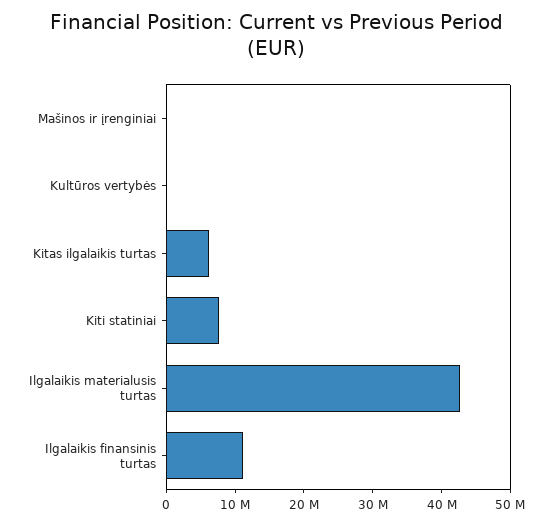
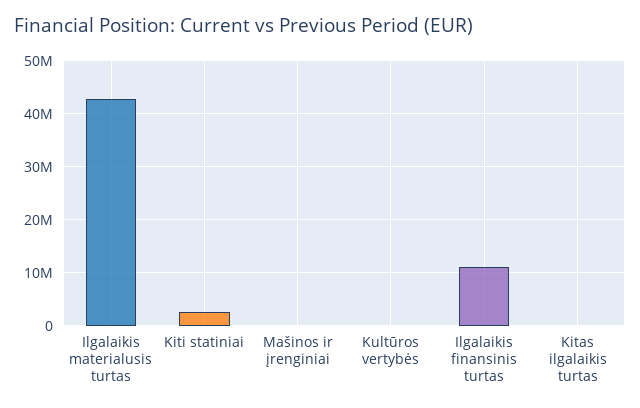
Kitas ilgalaikis turtas: 6000000 -> 0
Kiti statiniai: 8000000 -> 2000000

